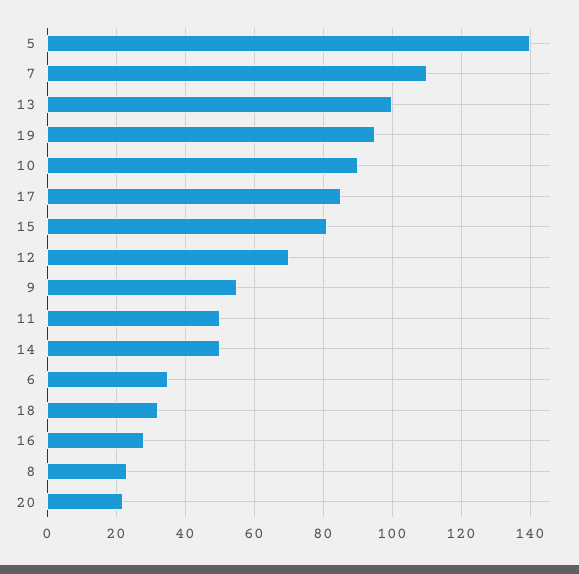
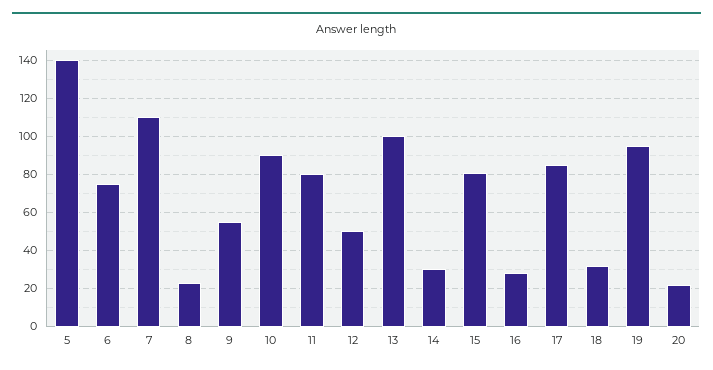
12: 70 -> 50
11: 50 -> 80
14: 50 -> 30
6: 35 -> 75

